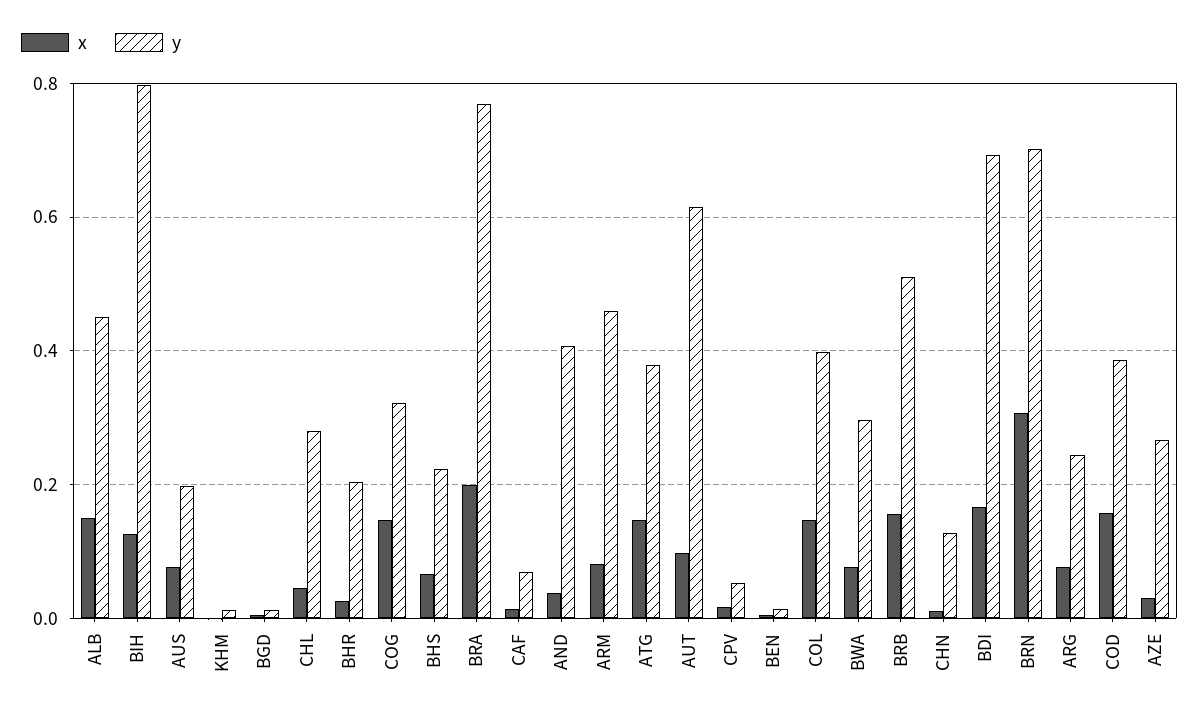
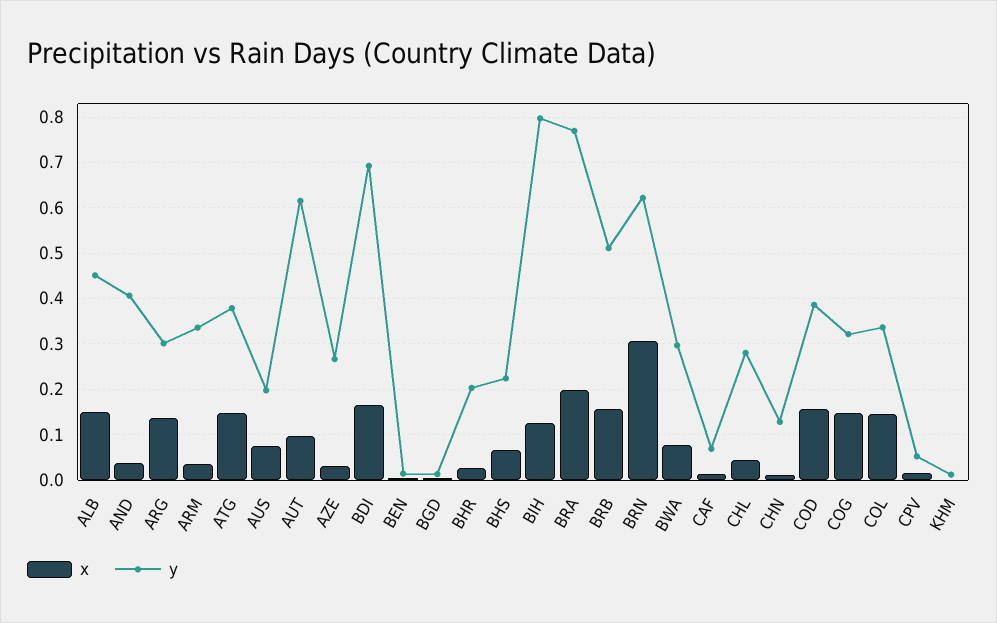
x, ARM: 0.08 -> 0.04
y, ARM: 0.46 -> 0.34
y, COL: 0.4 -> 0.34
y, BRN: 0.7 -> 0.62
x, ARG: 0.08 -> 0.14
y, ARG: 0.24 -> 0.3

